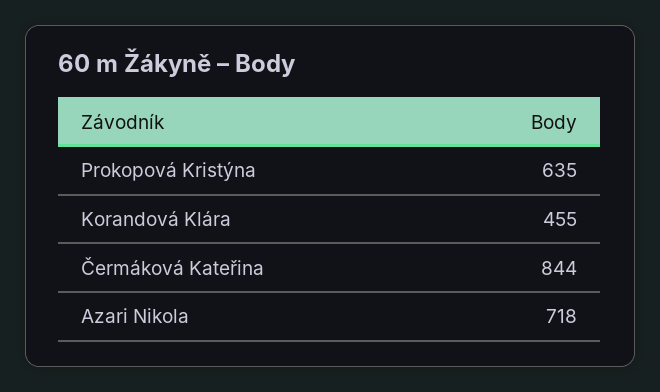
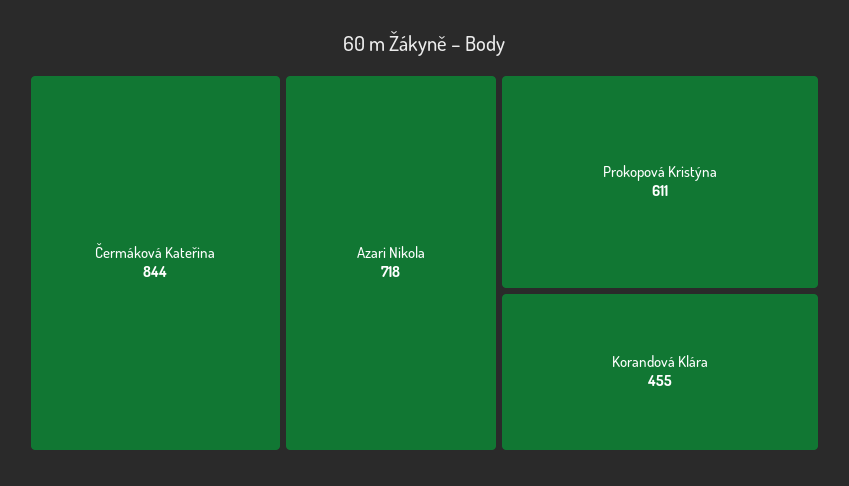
Prokopová Kristýna: 635 -> 611

